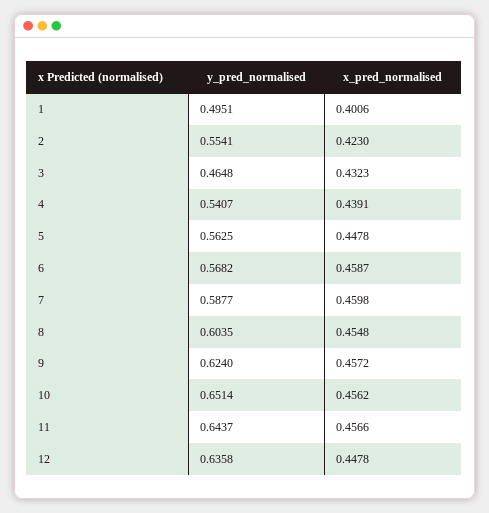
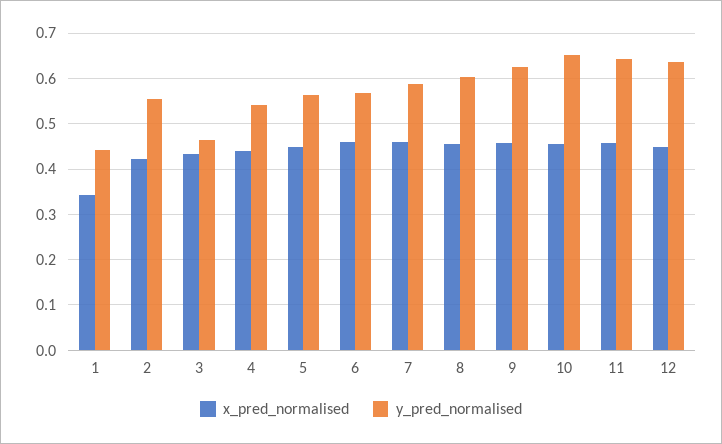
y_pred_normalised, 1: 0.4951 -> 0.44
x_pred_normalised, 1: 0.4006 -> 0.34

